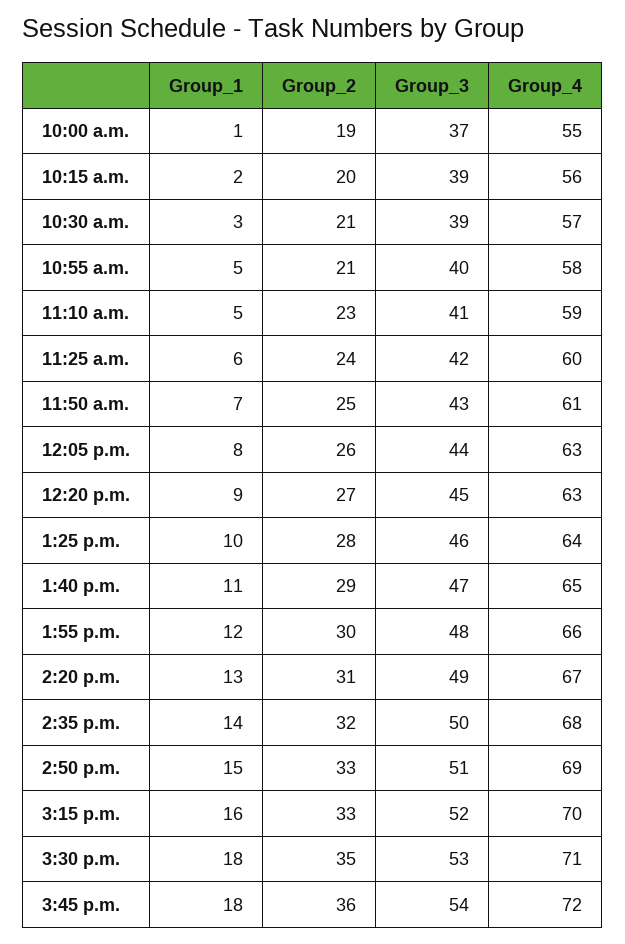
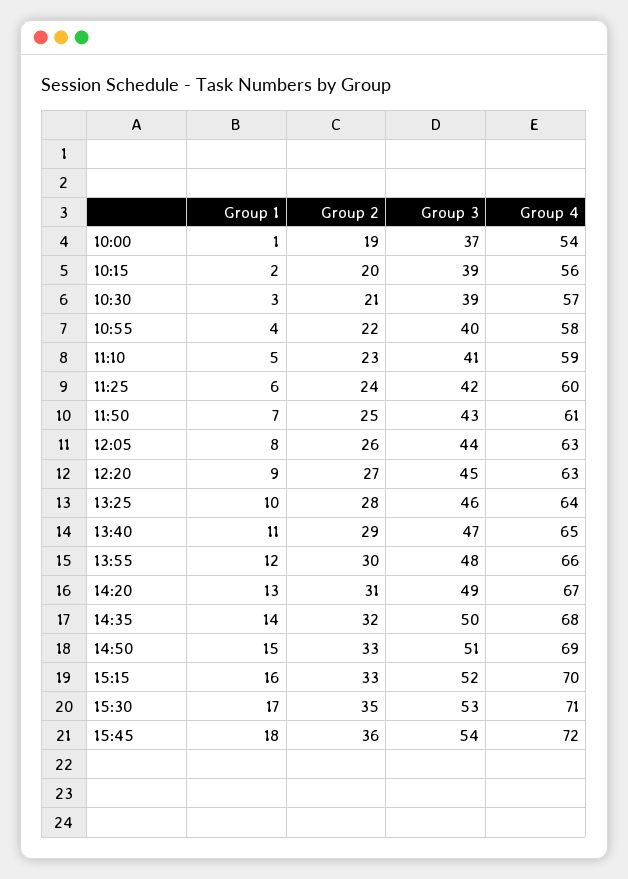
Group_4, 10:00 a.m.: 55 -> 54
Group_1, 10:55 a.m.: 5 -> 4
Group_2, 10:55 a.m.: 21 -> 22
Group_1, 3:30 p.m.: 18 -> 17

